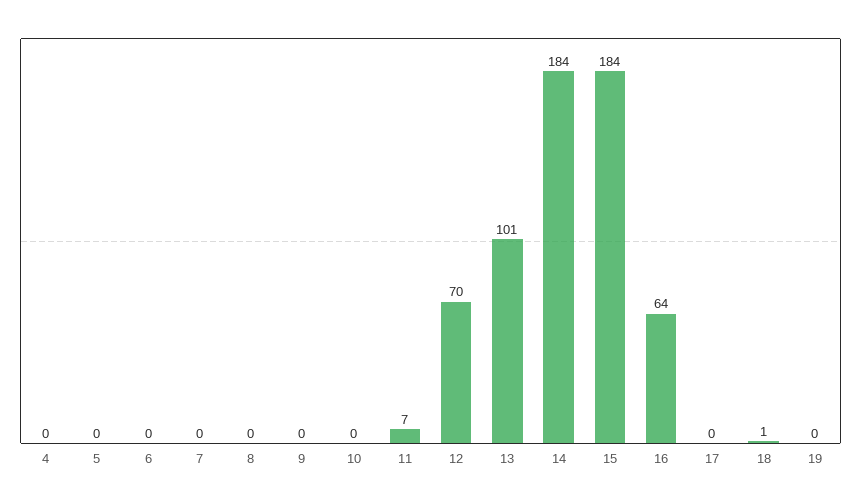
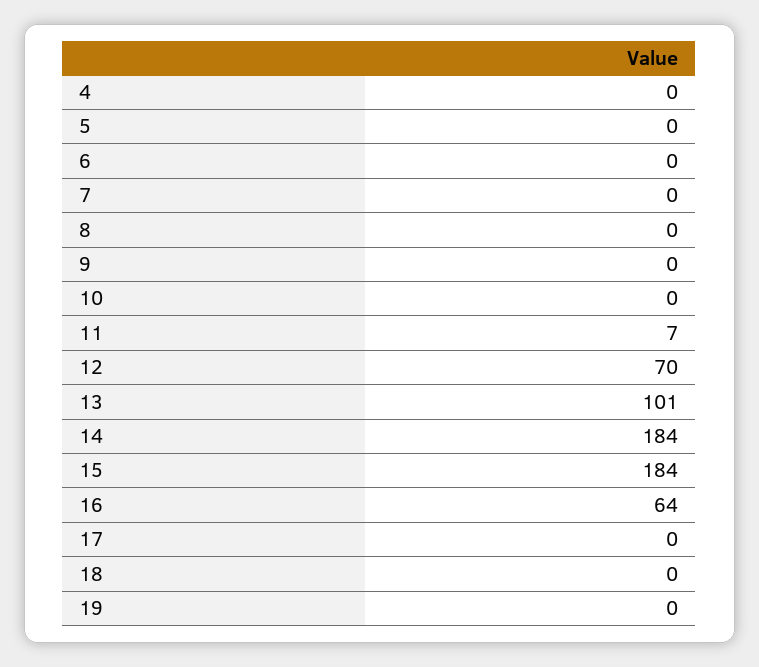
18: 1 -> 0

